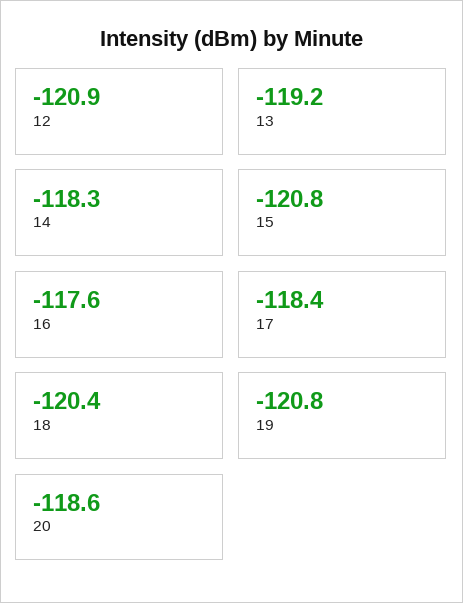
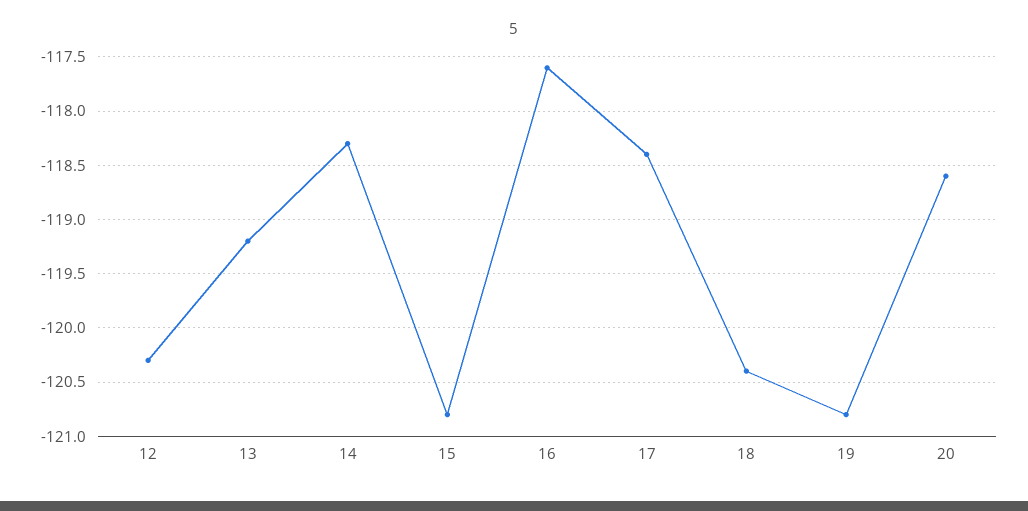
12: -120.9 -> -120.3

